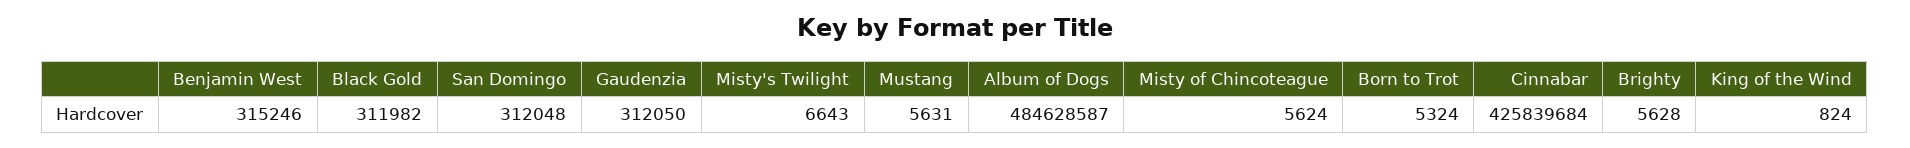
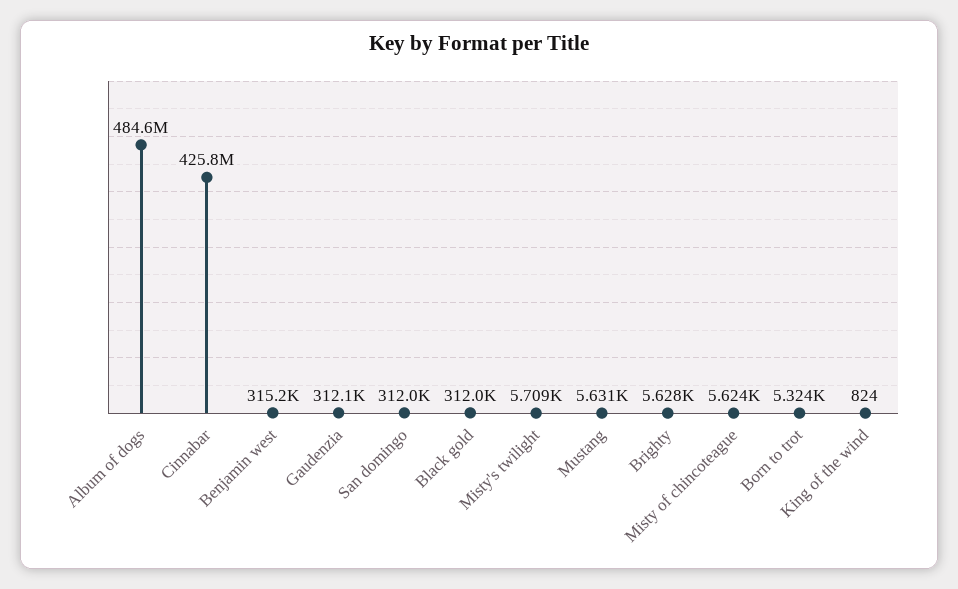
Misty's Twilight: 6643 -> 5709

